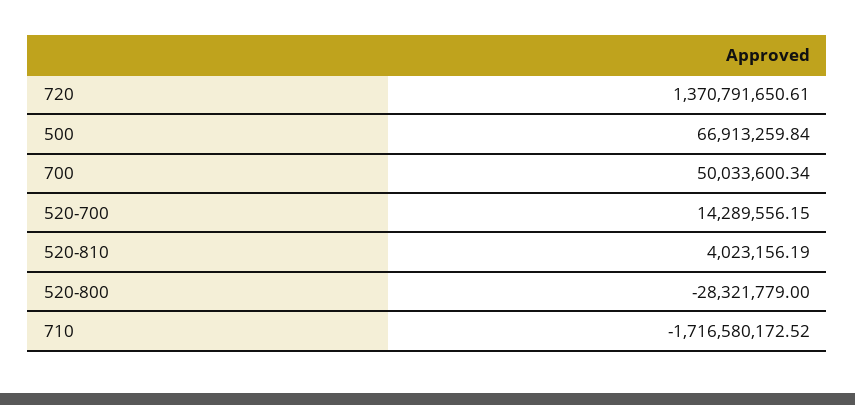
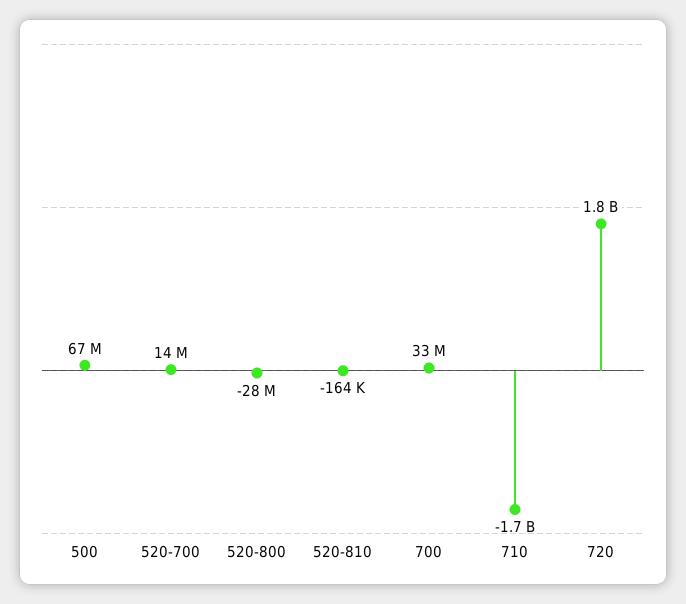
720: 1370791650.61 -> 1800000000
700: 50033600.34 -> 33000000
520-810: 4023156.19 -> -164000

